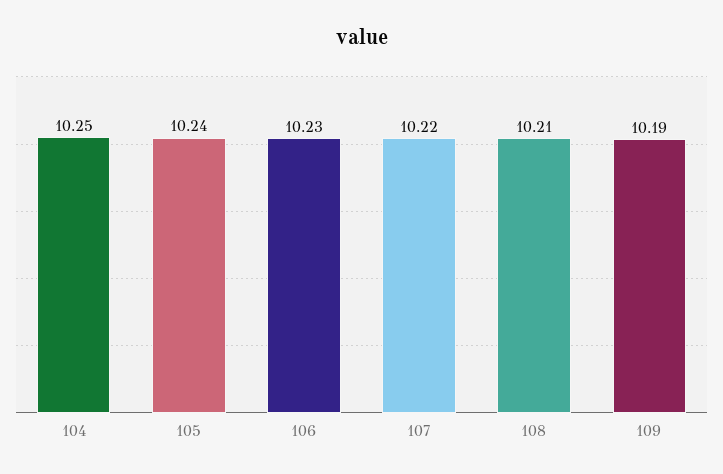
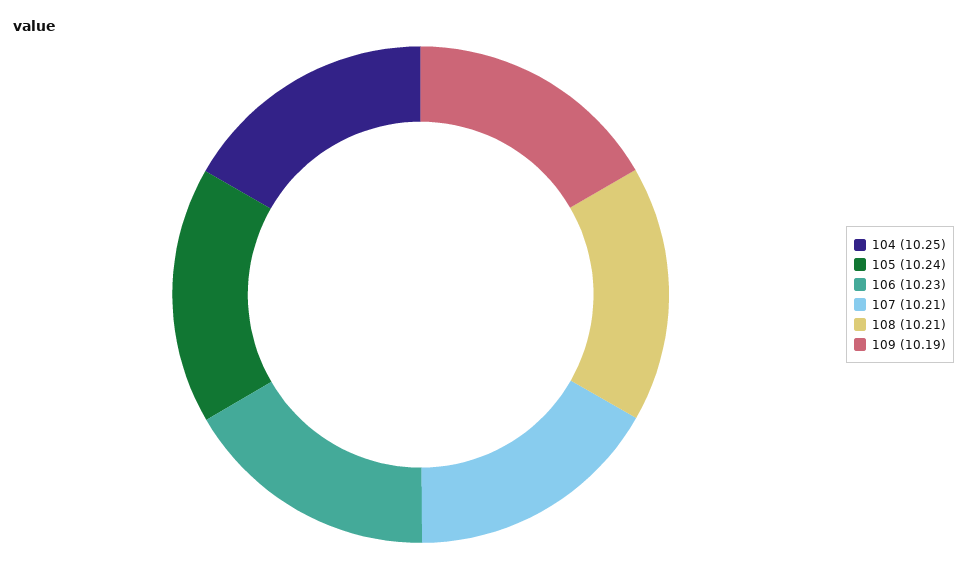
107: 10.22 -> 10.21

